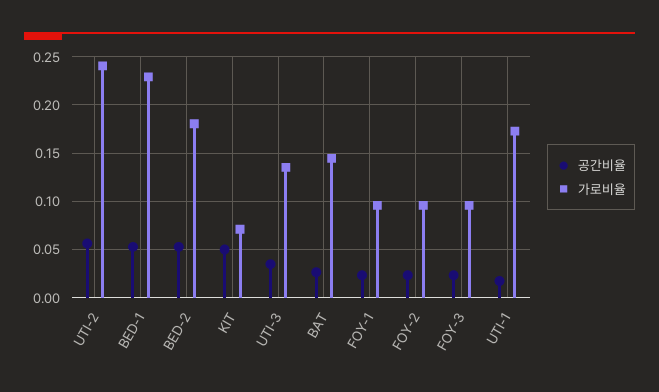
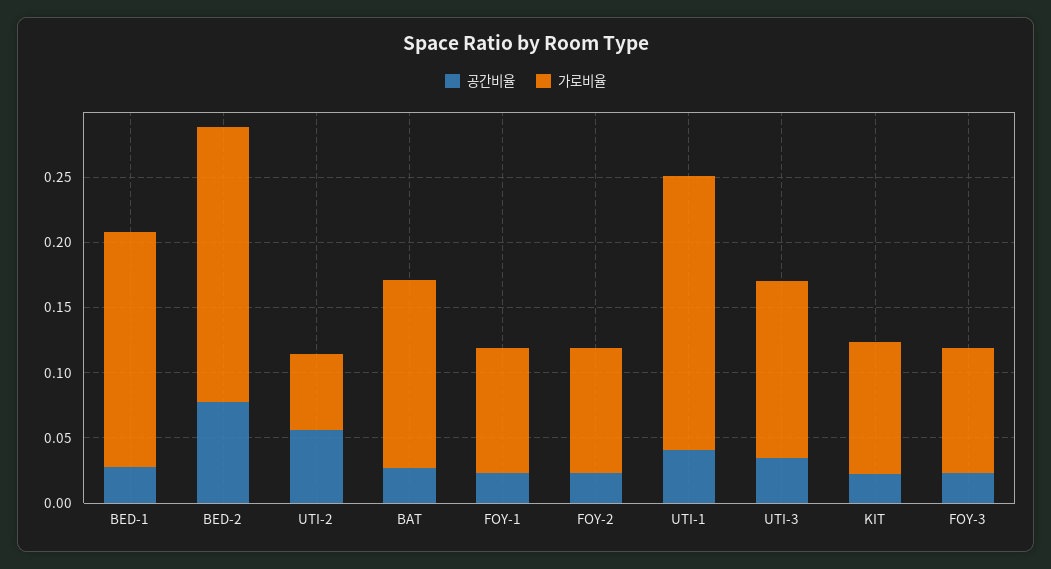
가로비율, UTI-2: 0.24 -> 0.06
공간비율, BED-1: 0.05 -> 0.03
가로비율, BED-1: 0.23 -> 0.18
공간비율, BED-2: 0.05 -> 0.08
가로비율, BED-2: 0.18 -> 0.21
공간비율, KIT: 0.05 -> 0.02
가로비율, KIT: 0.07 -> 0.1
공간비율, UTI-1: 0.02 -> 0.04
가로비율, UTI-1: 0.17 -> 0.21

